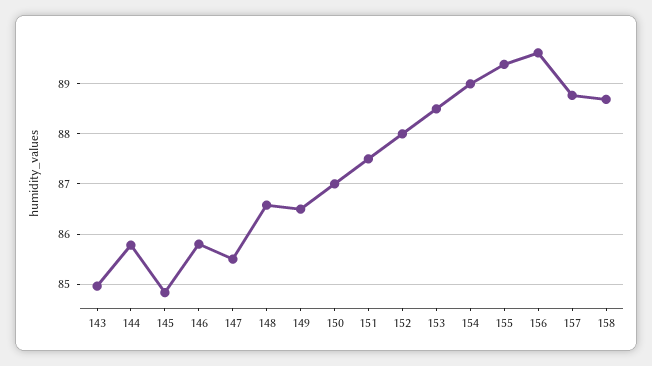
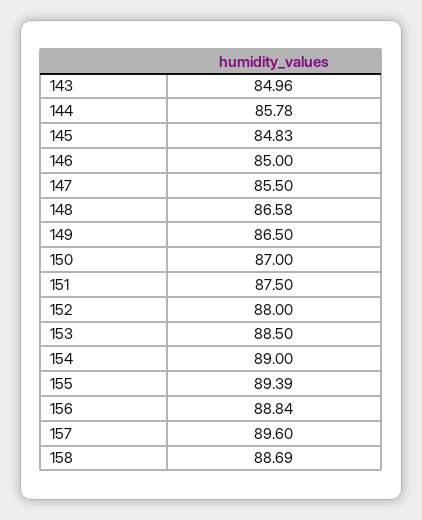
146: 85.8 -> 85
156: 89.6 -> 88.84
157: 88.8 -> 89.6

